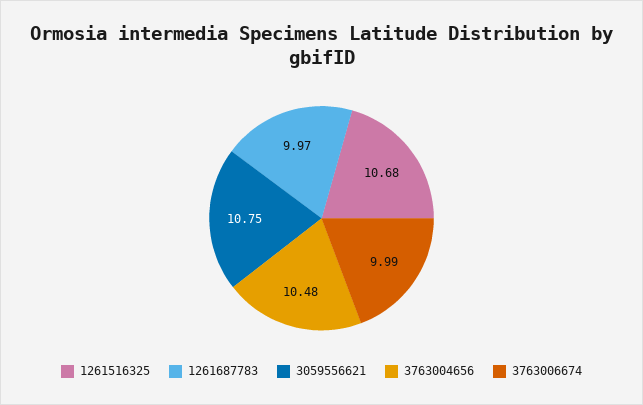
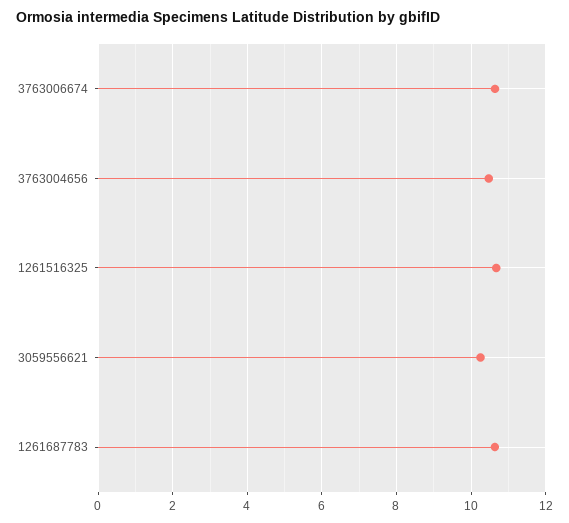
1261687783: 9.97 -> 10.6
3059556621: 10.75 -> 10.2
3763006674: 9.99 -> 10.6

